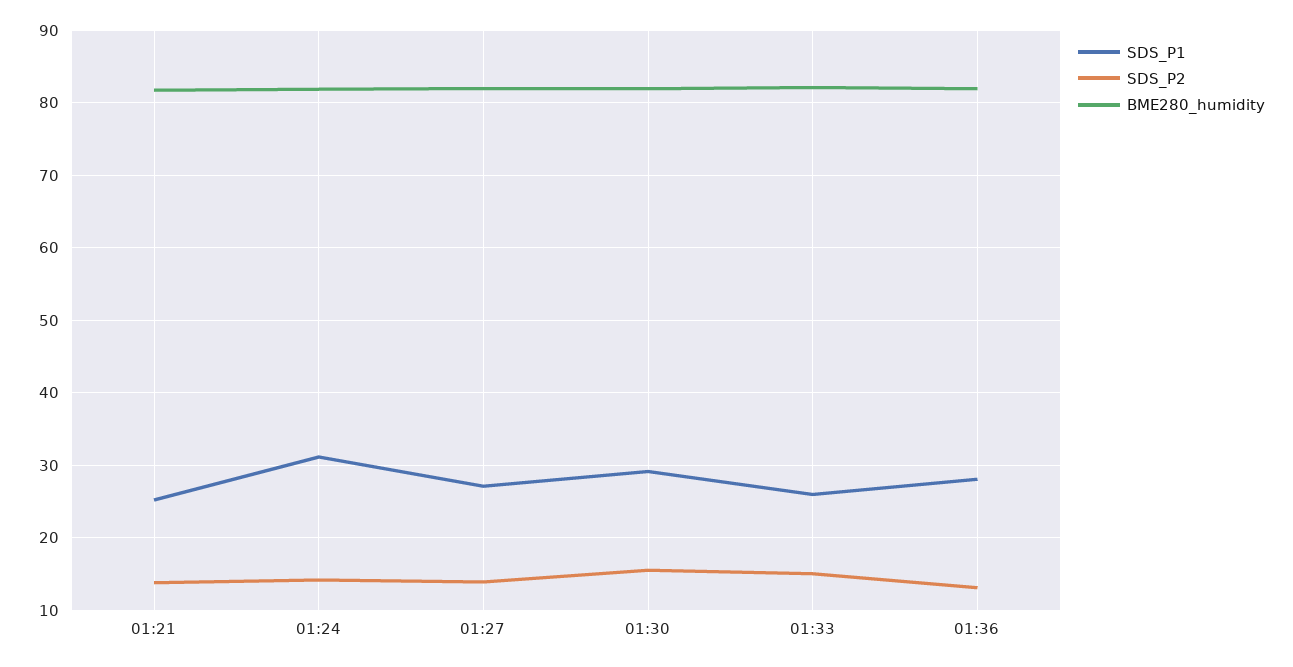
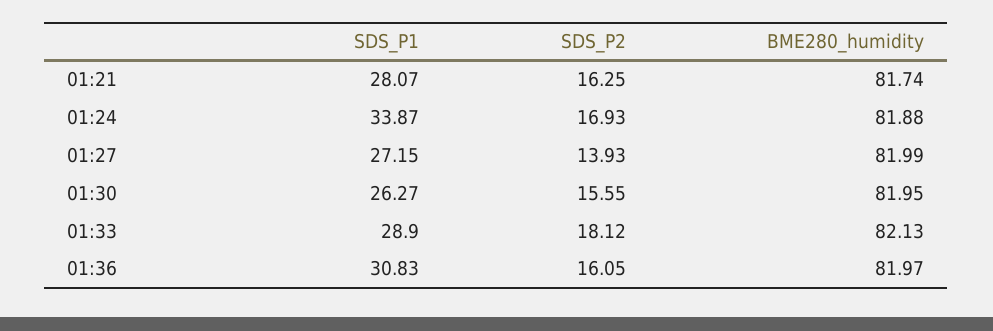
SDS_P1, 01:21: 25 -> 28.07
SDS_P2, 01:21: 14 -> 16.25
SDS_P1, 01:24: 31 -> 33.87
SDS_P2, 01:24: 14 -> 16.93
SDS_P1, 01:30: 29 -> 26.27
SDS_P1, 01:33: 26 -> 28.9
SDS_P2, 01:33: 15 -> 18.12
SDS_P1, 01:36: 28 -> 30.83
SDS_P2, 01:36: 13 -> 16.05

